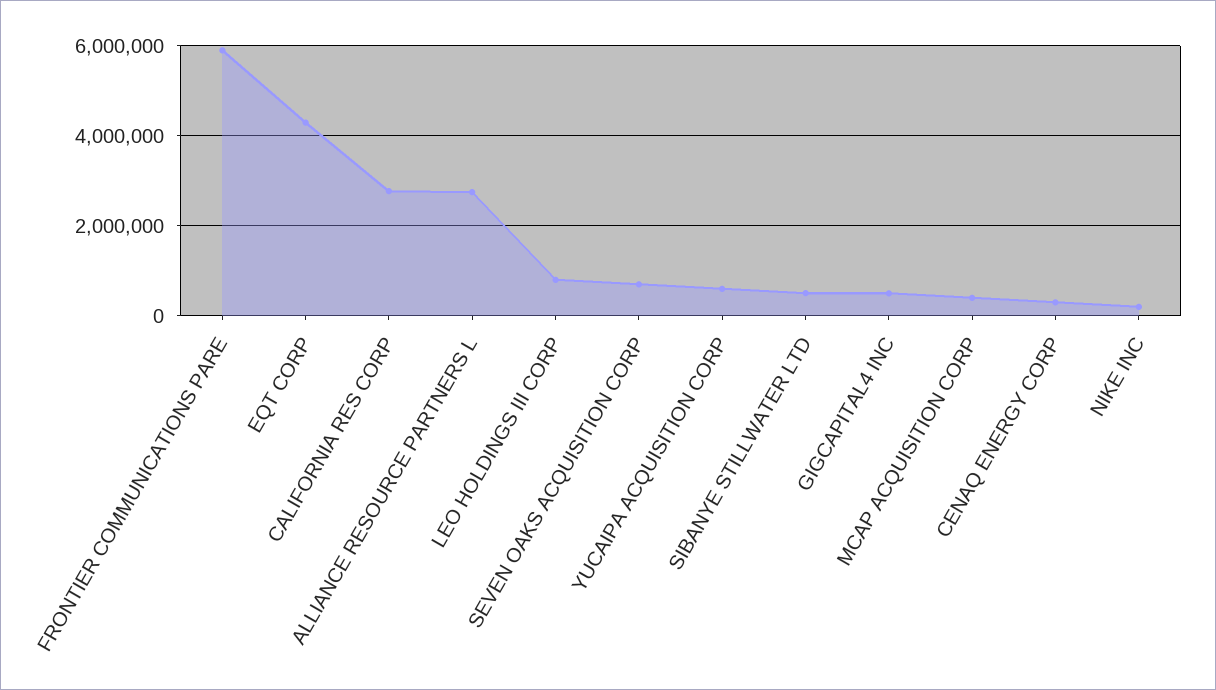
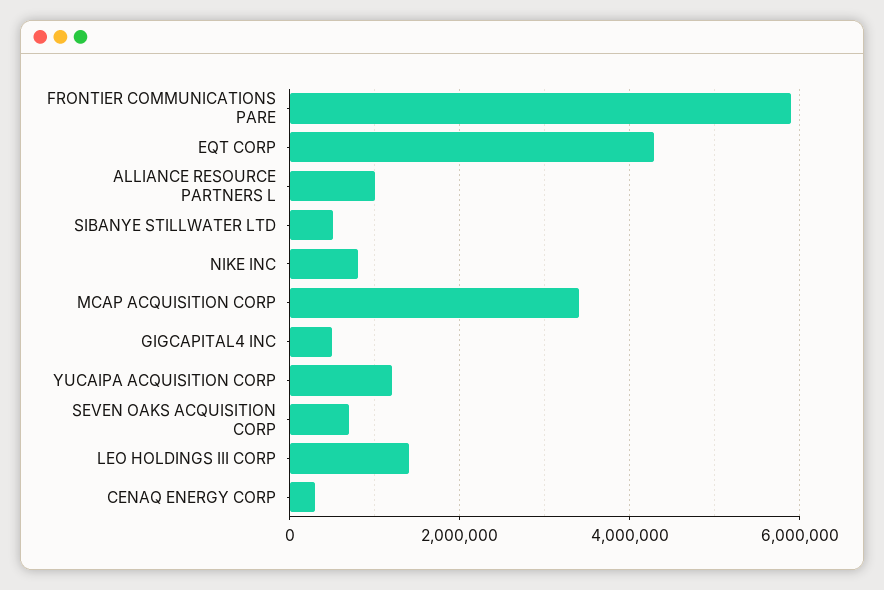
CALIFORNIA RES CORP: 2800000 -> none
ALLIANCE RESOURCE PARTNERS L: 2800000 -> 1000000
LEO HOLDINGS III CORP: 800000 -> 1400000
YUCAIPA ACQUISITION CORP: 600000 -> 1200000
MCAP ACQUISITION CORP: 400000 -> 3400000
NIKE INC: 200000 -> 800000

